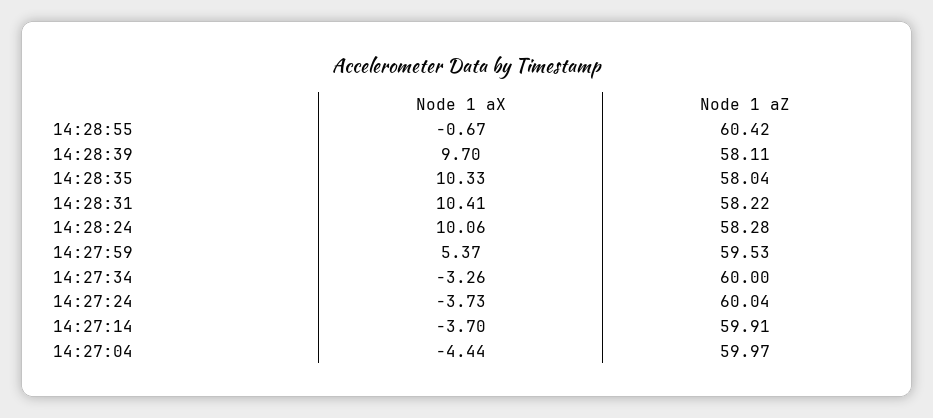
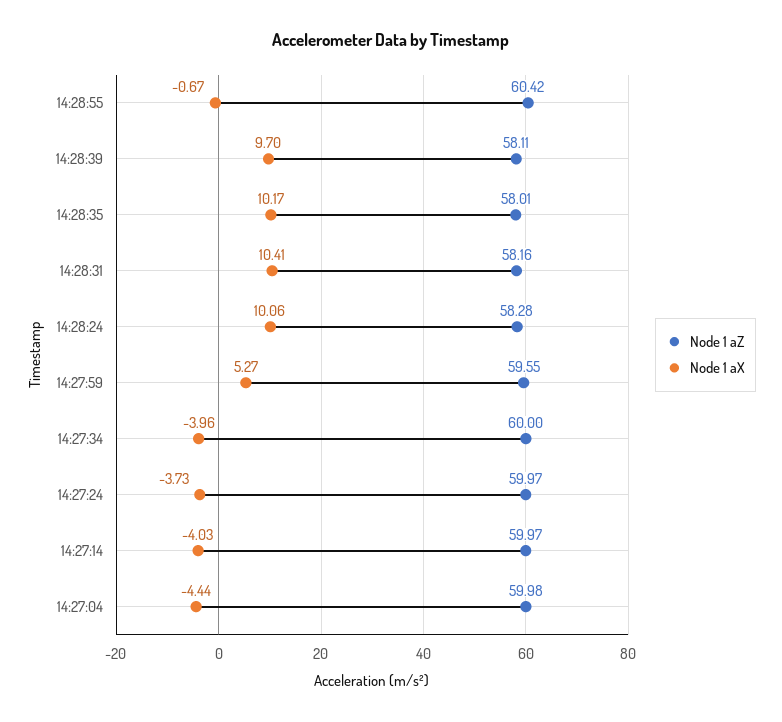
Node 1 aX, 14:28:35: 10.33 -> 10.17
Node 1 aZ, 14:28:35: 58.04 -> 58.01
Node 1 aZ, 14:28:31: 58.22 -> 58.16
Node 1 aX, 14:27:59: 5.37 -> 5.27
Node 1 aZ, 14:27:59: 59.53 -> 59.55
Node 1 aX, 14:27:34: -3.26 -> -3.96
Node 1 aZ, 14:27:24: 60.04 -> 59.97
Node 1 aX, 14:27:14: -3.7 -> -4.03
Node 1 aZ, 14:27:14: 59.91 -> 59.97
Node 1 aZ, 14:27:04: 59.97 -> 59.98

